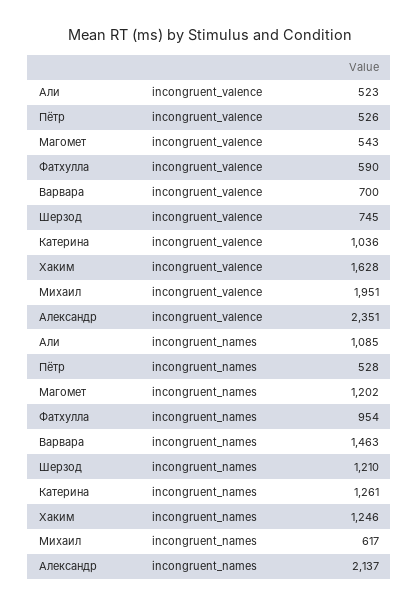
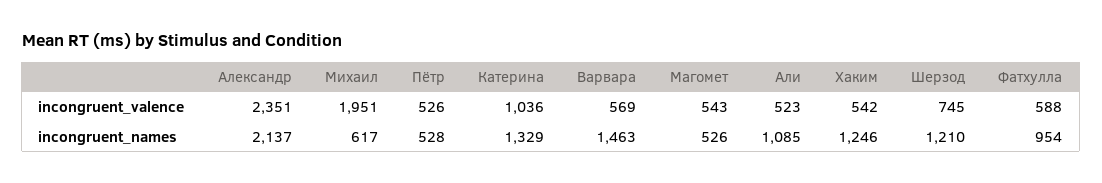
Фатхулла, incongruent_valence: 590 -> 588
Варвара, incongruent_valence: 700 -> 569
Хаким, incongruent_valence: 1628 -> 542
Магомет, incongruent_names: 1202 -> 526
Катерина, incongruent_names: 1261 -> 1329

